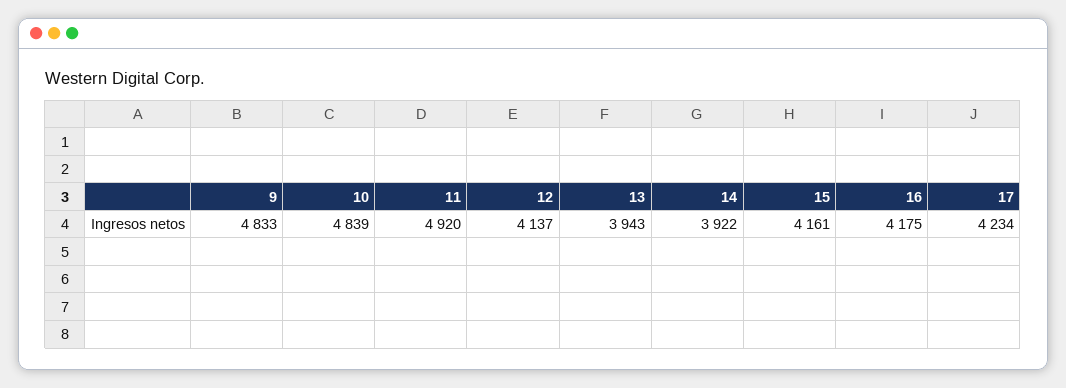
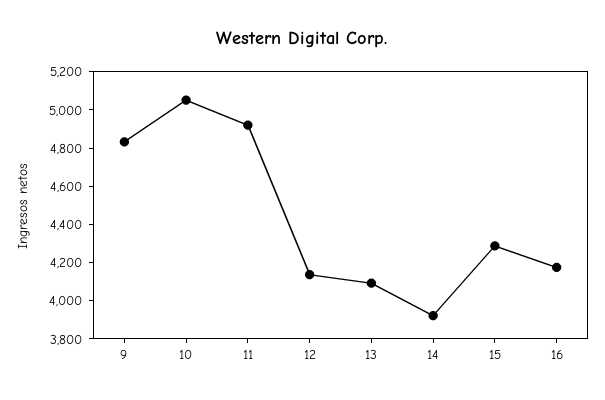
10: 4839 -> 5050
13: 3943 -> 4100
15: 4161 -> 4300
17: 4234 -> none

